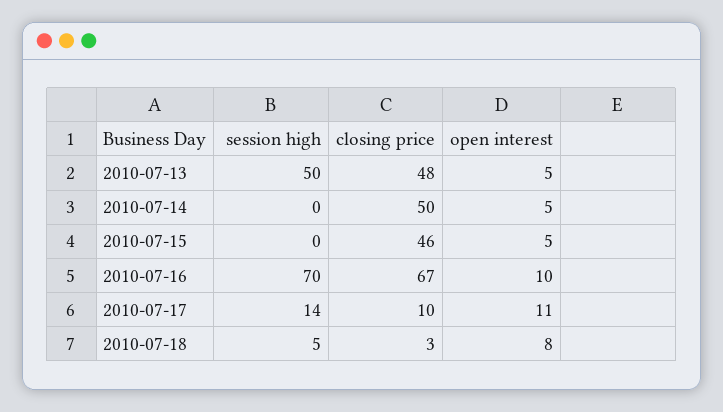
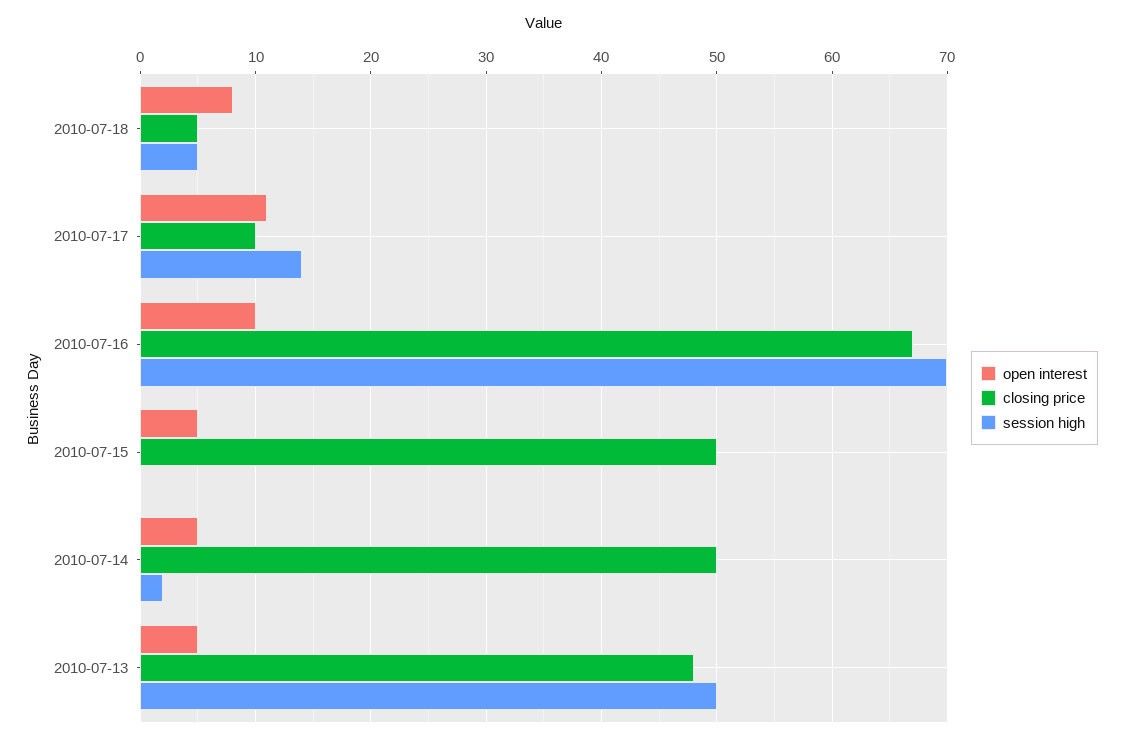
session high, 2010-07-14: 0 -> 2
closing price, 2010-07-15: 46 -> 50
closing price, 2010-07-18: 3 -> 5

